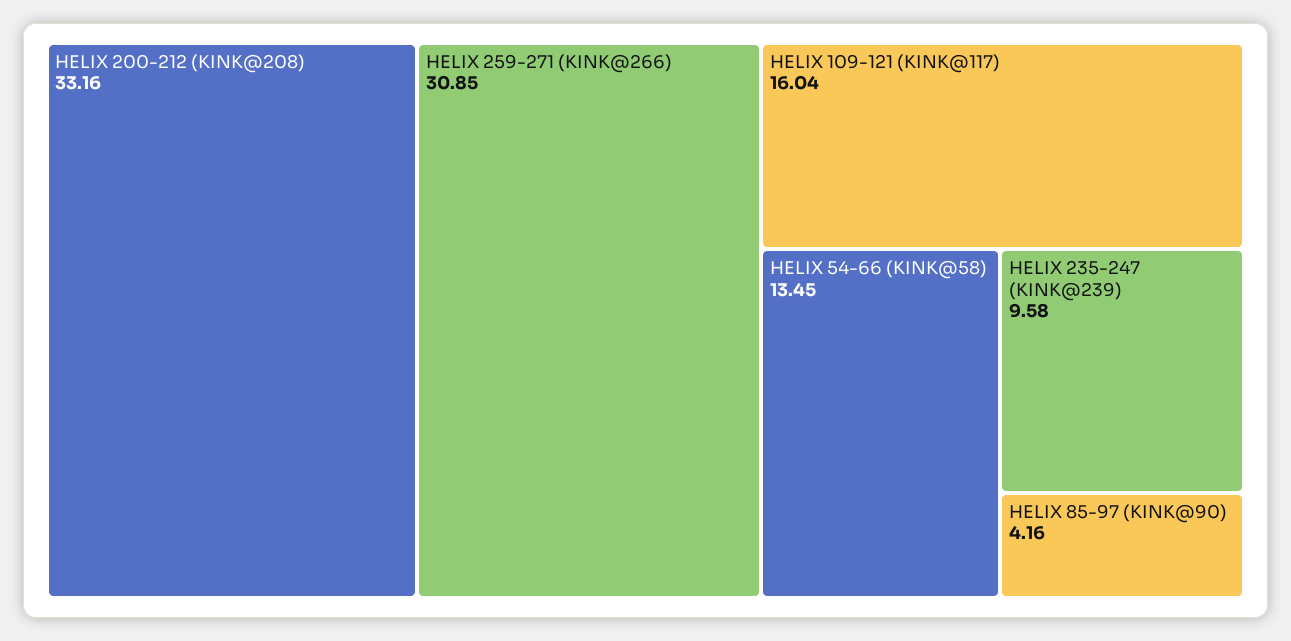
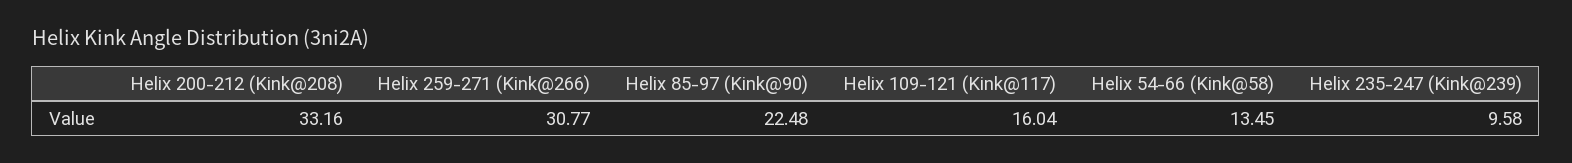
HELIX 259-271 (KINK@266): 30.85 -> 30.77
HELIX 85-97 (KINK@90): 4.16 -> 22.48

